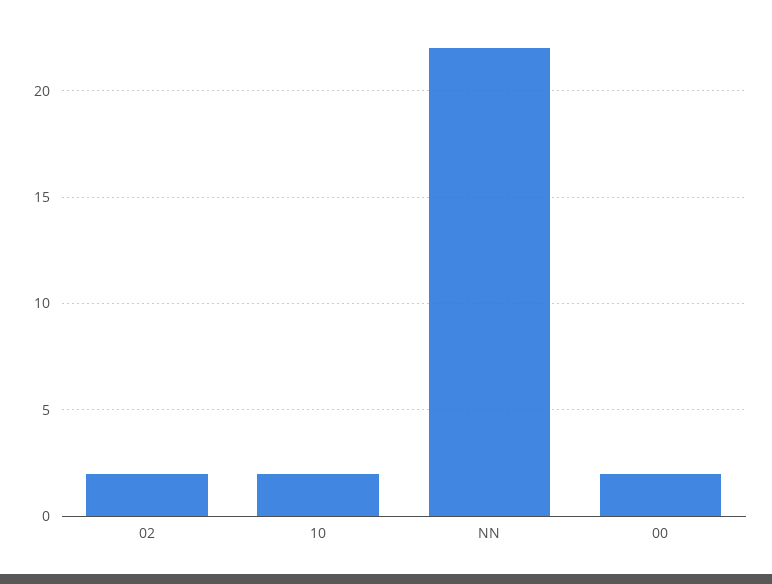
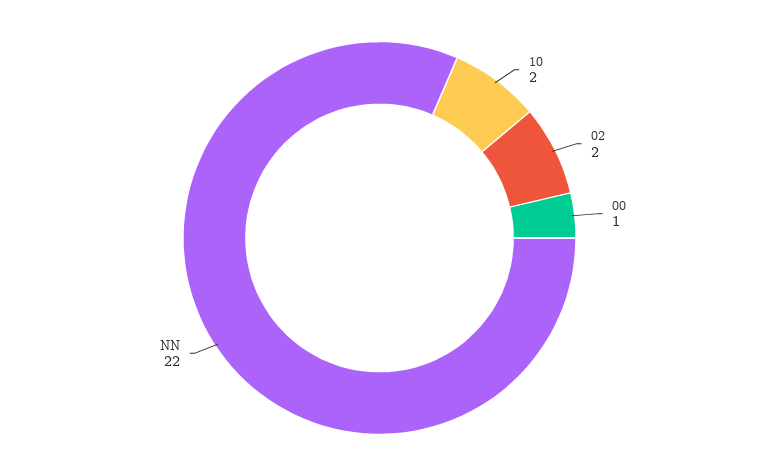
00: 2 -> 1

